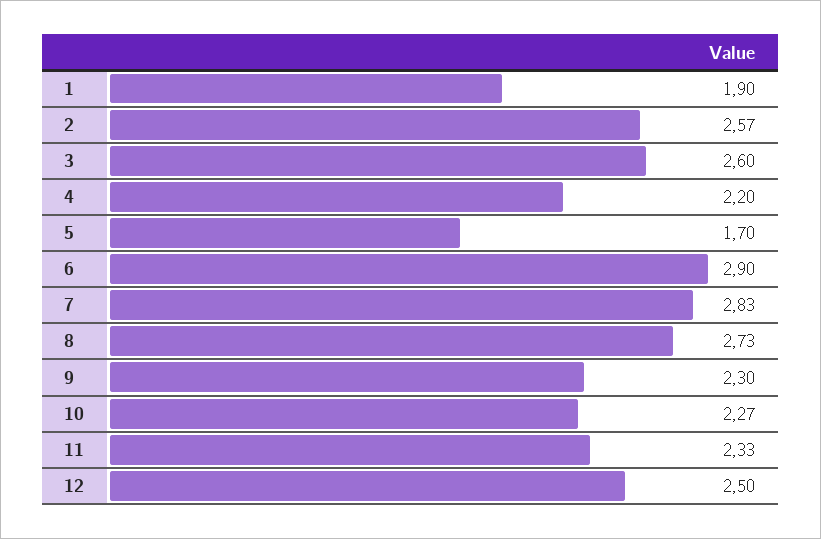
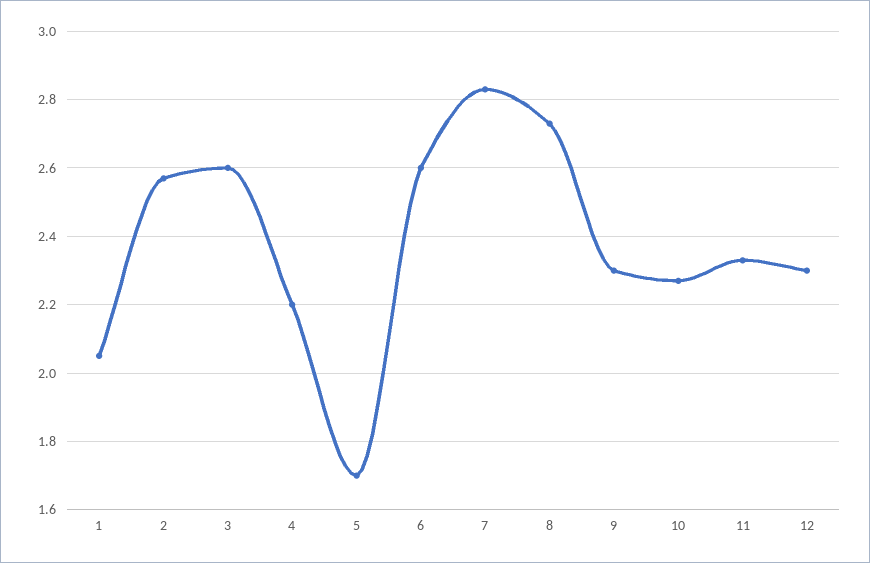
1: 1.9 -> 2.05
6: 2.9 -> 2.6
12: 2.5 -> 2.3

